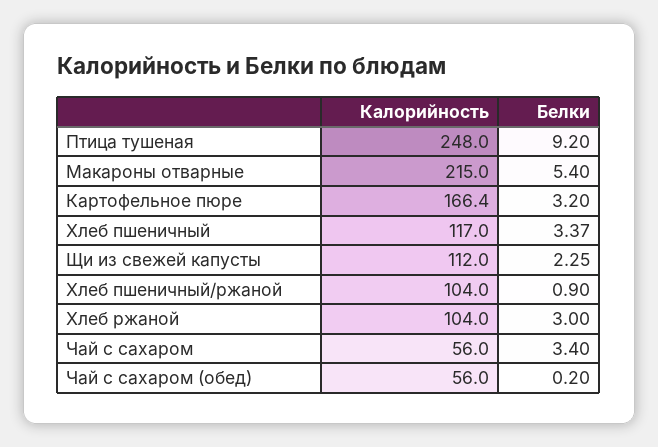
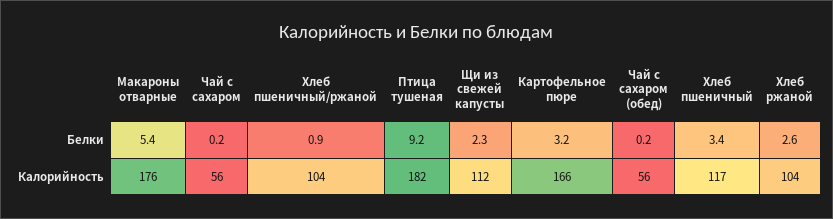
Калорийность, Птица тушеная: 248 -> 182
Калорийность, Макароны отварные: 215 -> 176
Белки, Хлеб ржаной: 3 -> 2.6
Белки, Чай с сахаром: 3.4 -> 0.2

